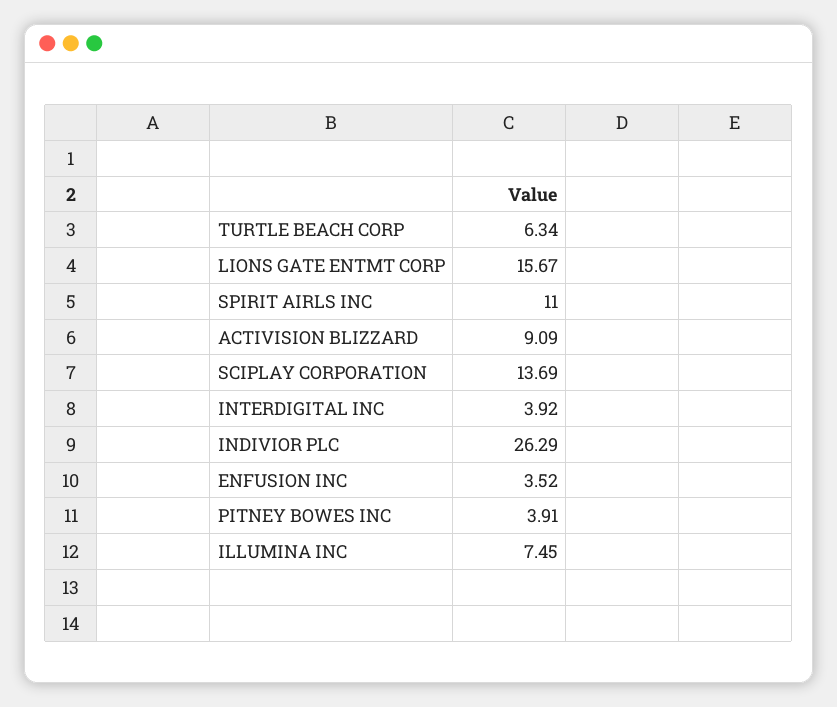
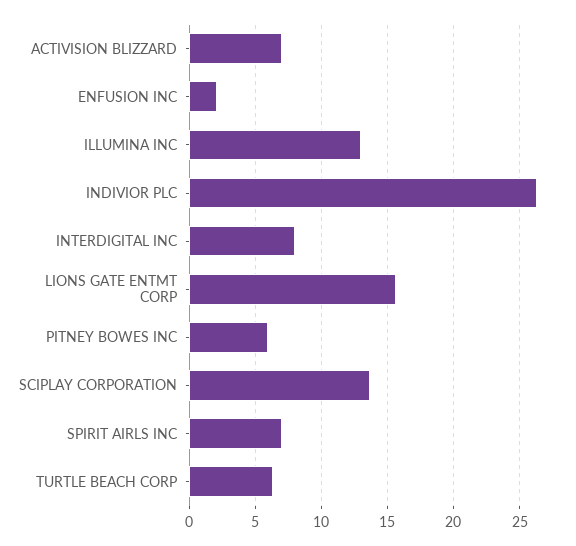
SPIRIT AIRLS INC: 11 -> 7
ACTIVISION BLIZZARD: 9.09 -> 7
INTERDIGITAL INC: 3.92 -> 8
ENFUSION INC: 3.52 -> 2
PITNEY BOWES INC: 3.91 -> 6
ILLUMINA INC: 7.45 -> 13

